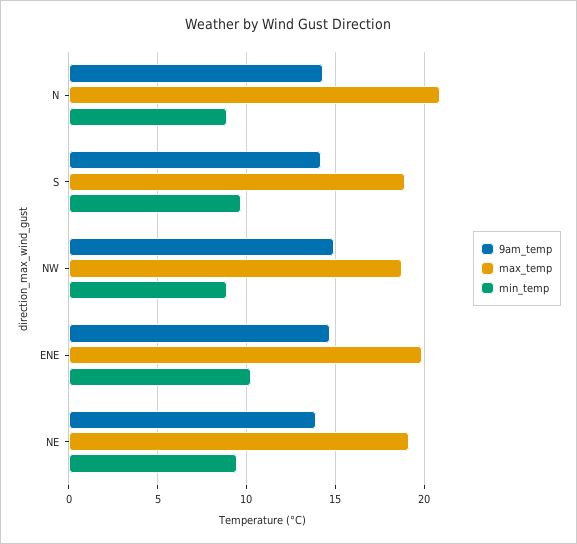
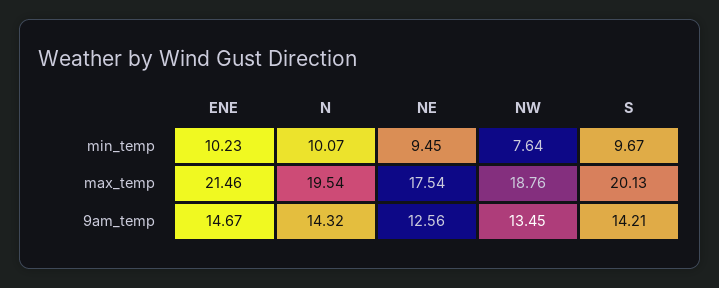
max_temp, N: 21 -> 19.54
min_temp, N: 9 -> 10.07
max_temp, S: 19 -> 20.13
9am_temp, NW: 15 -> 13.45
min_temp, NW: 9 -> 7.64
max_temp, ENE: 20 -> 21.46
9am_temp, NE: 14 -> 12.56
max_temp, NE: 19 -> 17.54

